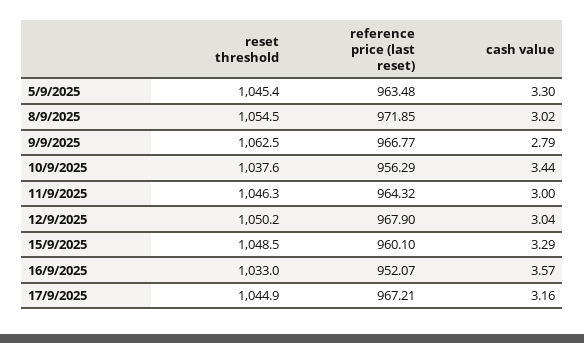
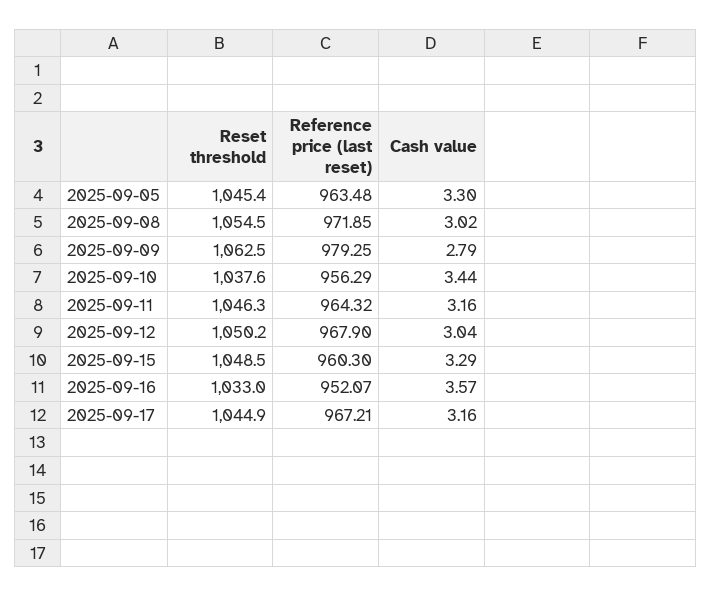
reference price (last reset), 9/9/2025: 966.77 -> 979.25
cash value, 11/9/2025: 3 -> 3.16
reference price (last reset), 15/9/2025: 960.1 -> 960.3

